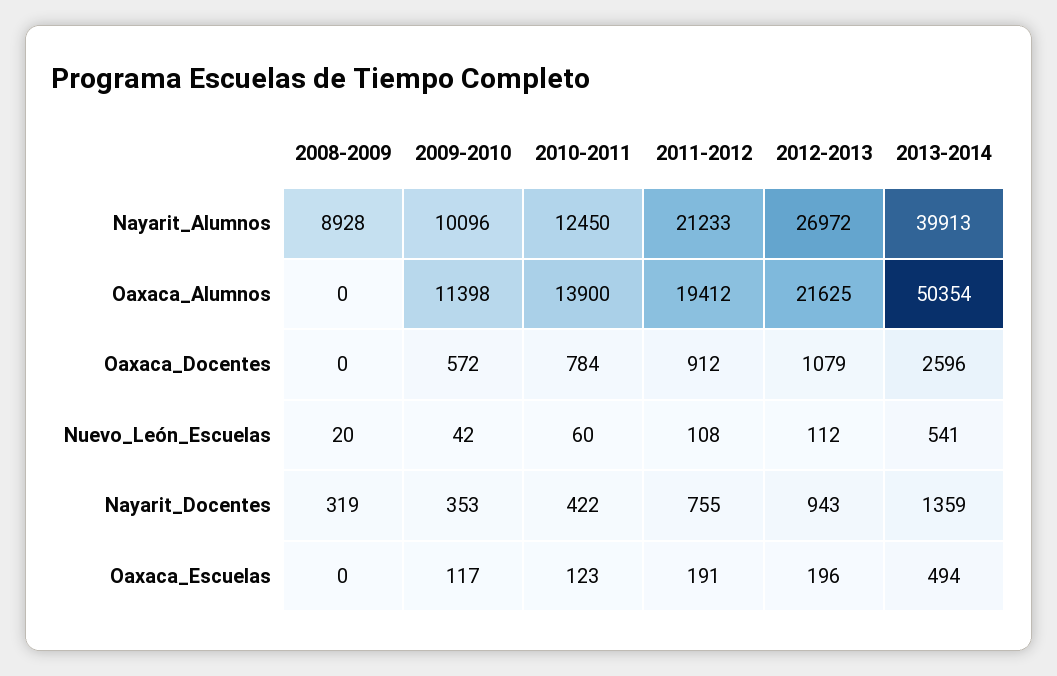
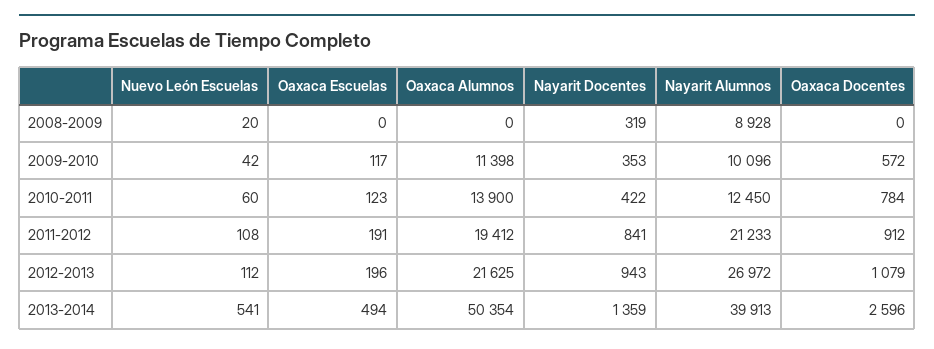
2011-2012, Nayarit_Docentes: 755 -> 841

